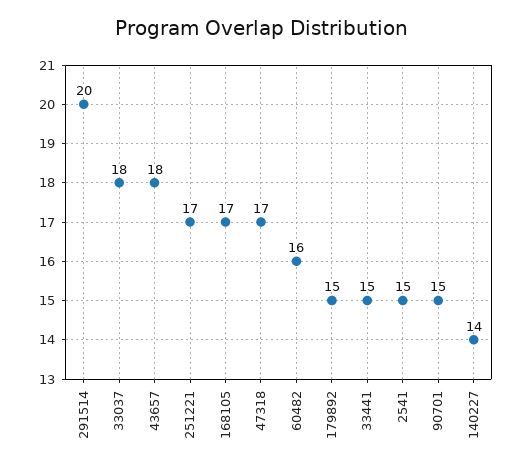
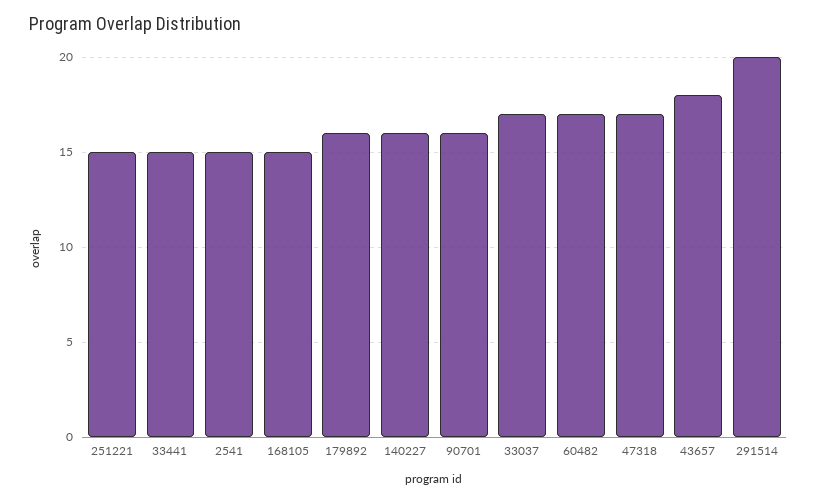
33037: 18 -> 17
251221: 17 -> 15
168105: 17 -> 15
60482: 16 -> 17
179892: 15 -> 16
90701: 15 -> 16
140227: 14 -> 16

